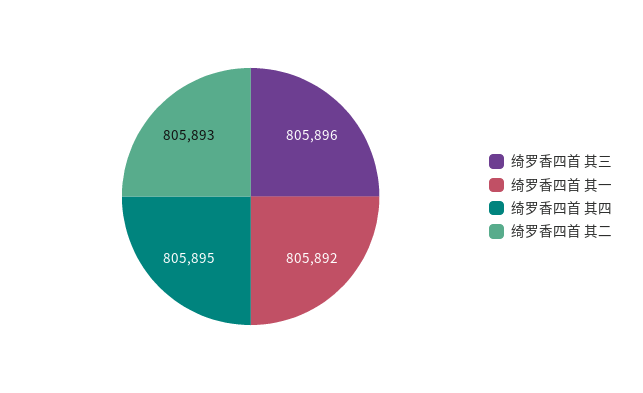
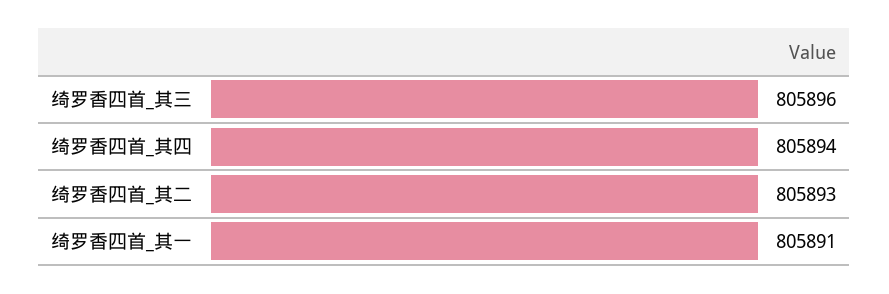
绮罗香四首 其一: 805892 -> 805891
绮罗香四首 其四: 805895 -> 805894

